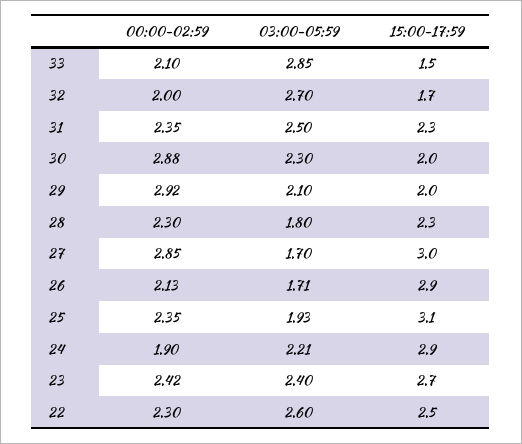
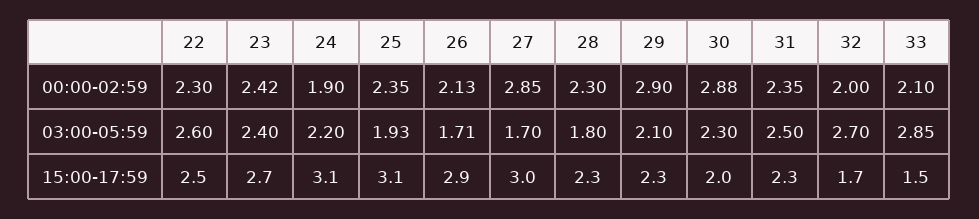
00:00-02:59, 29: 2.92 -> 2.9
15:00-17:59, 29: 2 -> 2.3
03:00-05:59, 24: 2.21 -> 2.2
15:00-17:59, 24: 2.9 -> 3.1

